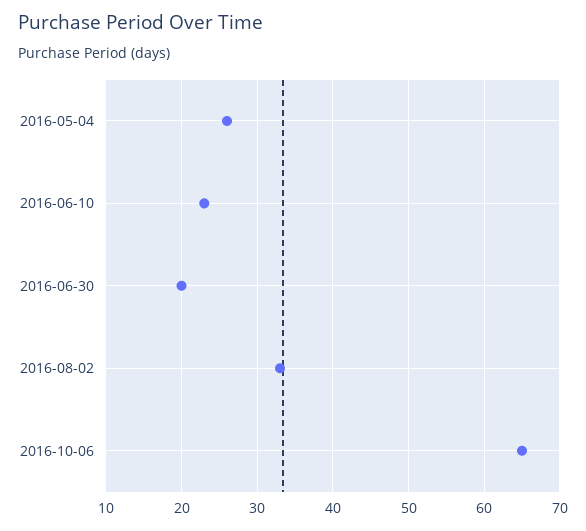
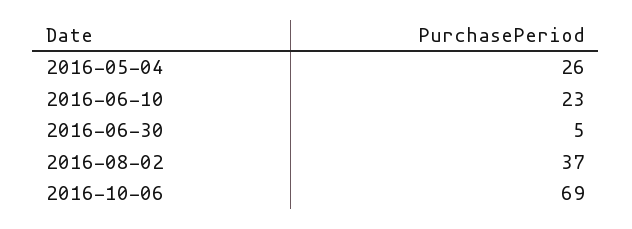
2016-06-30: 20 -> 5
2016-08-02: 33 -> 37
2016-10-06: 65 -> 69

